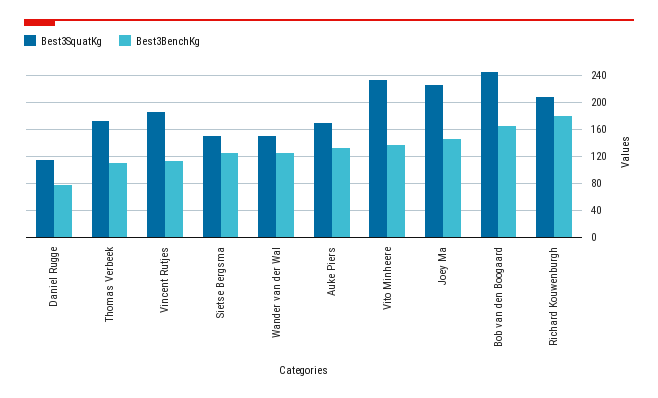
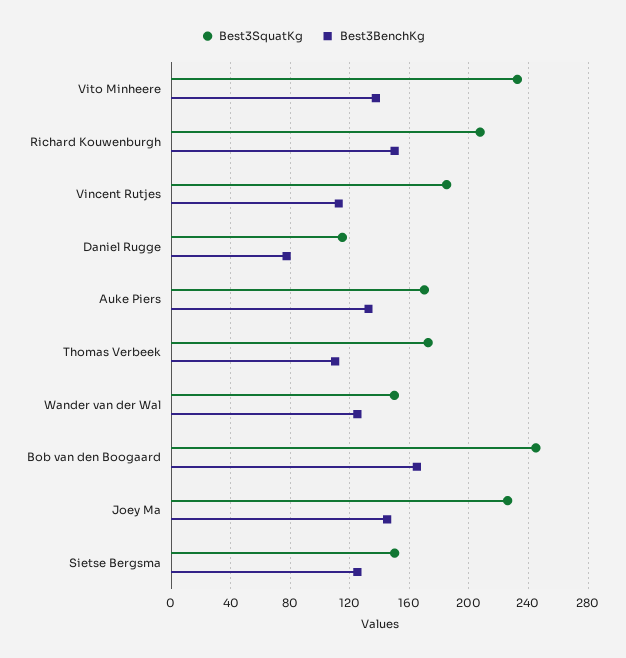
Best3BenchKg, Richard Kouwenburgh: 180 -> 150

